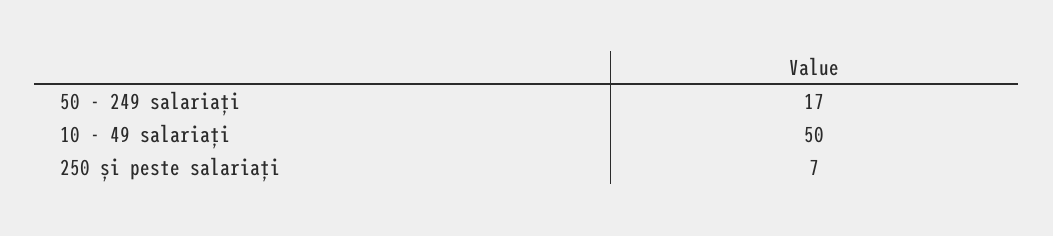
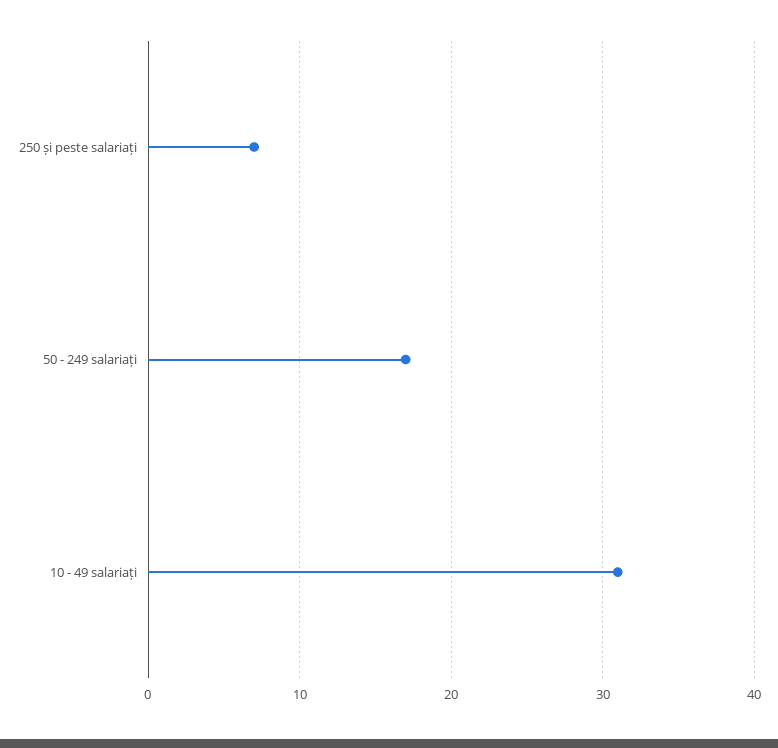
10 - 49 salariați: 50 -> 31

